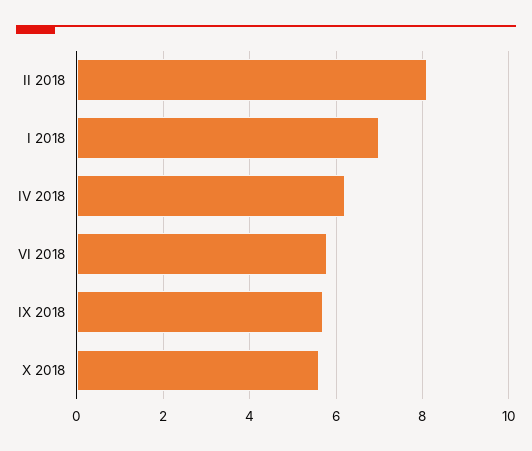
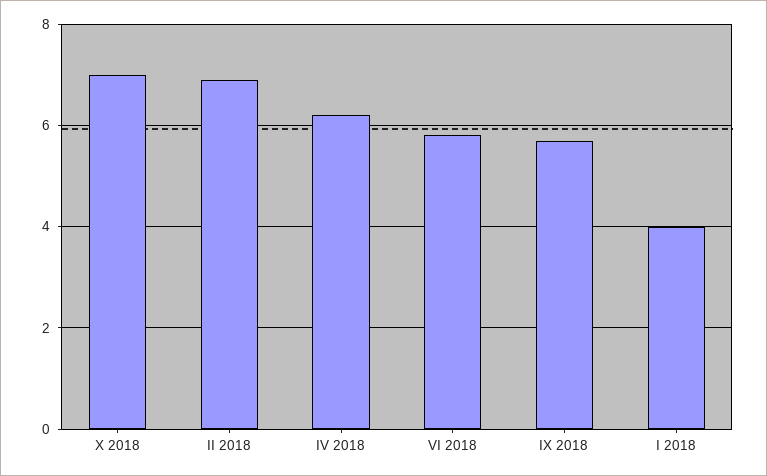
II 2018: 8 -> 7
I 2018: 7 -> 4
X 2018: 5.5 -> 7

